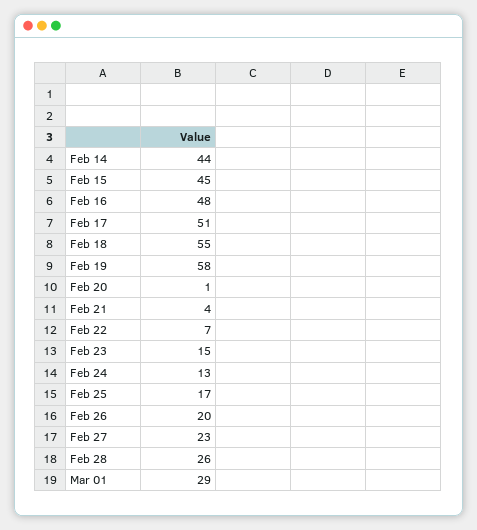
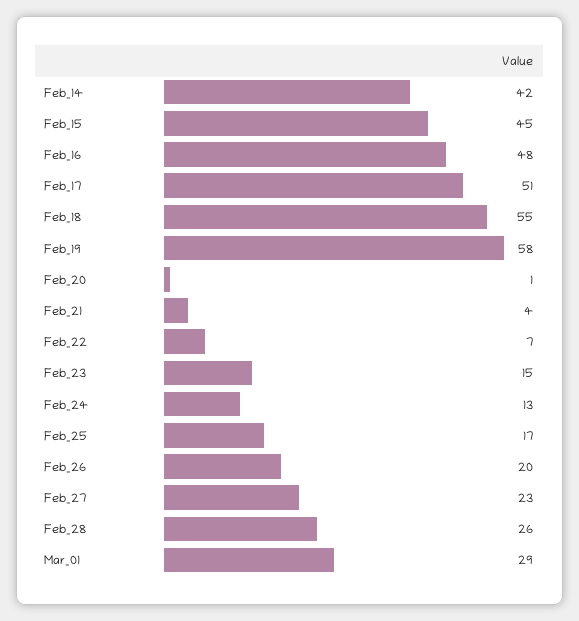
Feb 14: 44 -> 42

